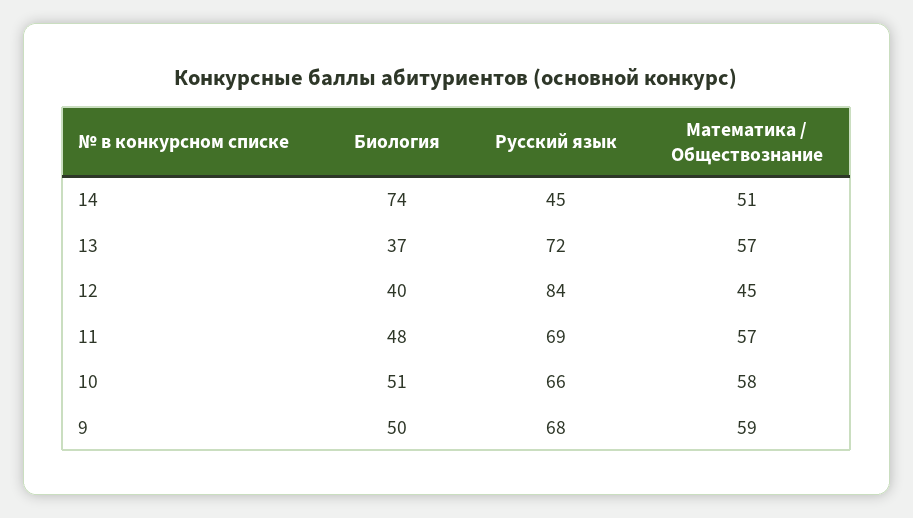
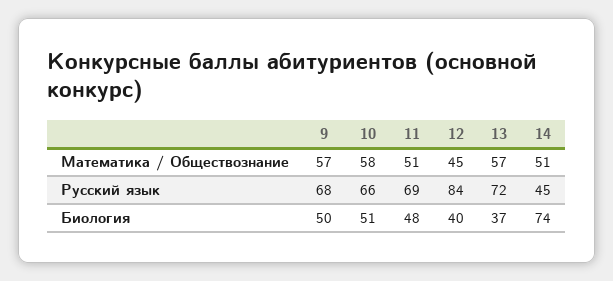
Математика / Обществознание, 11: 57 -> 51
Математика / Обществознание, 9: 59 -> 57

